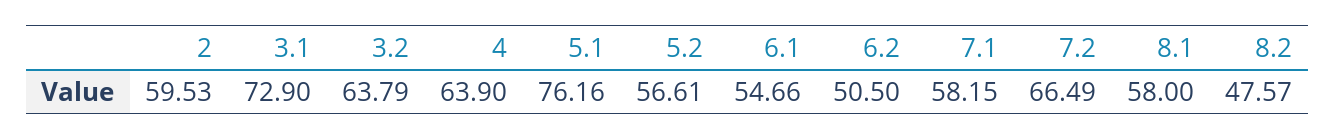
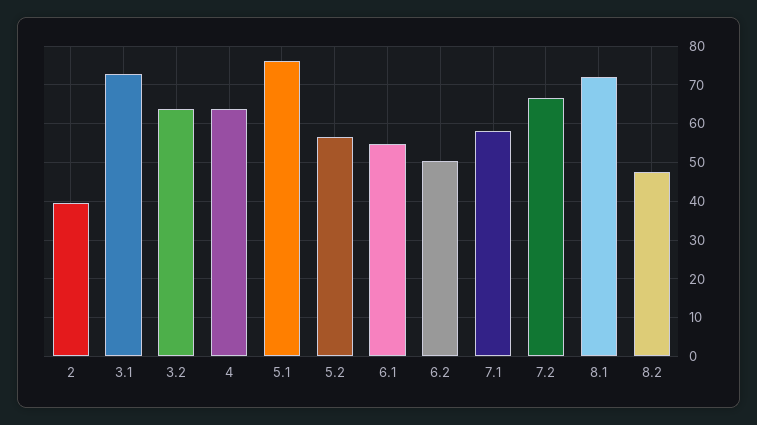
2: 59.53 -> 40
8.1: 58 -> 72

